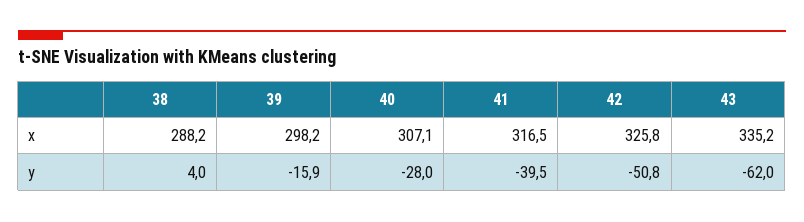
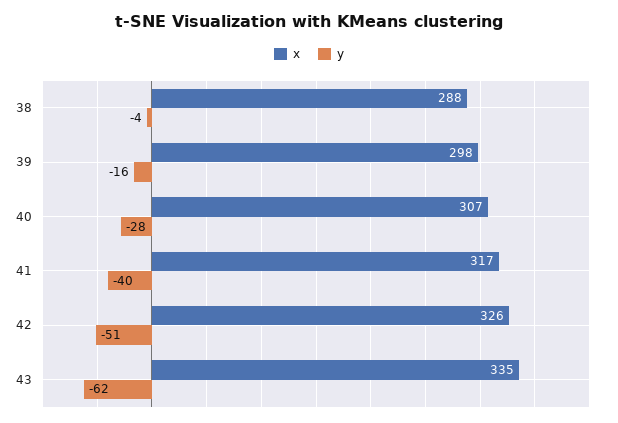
y, 38: 4 -> -4

